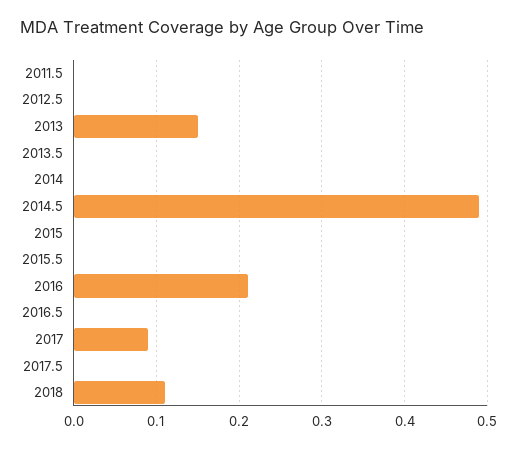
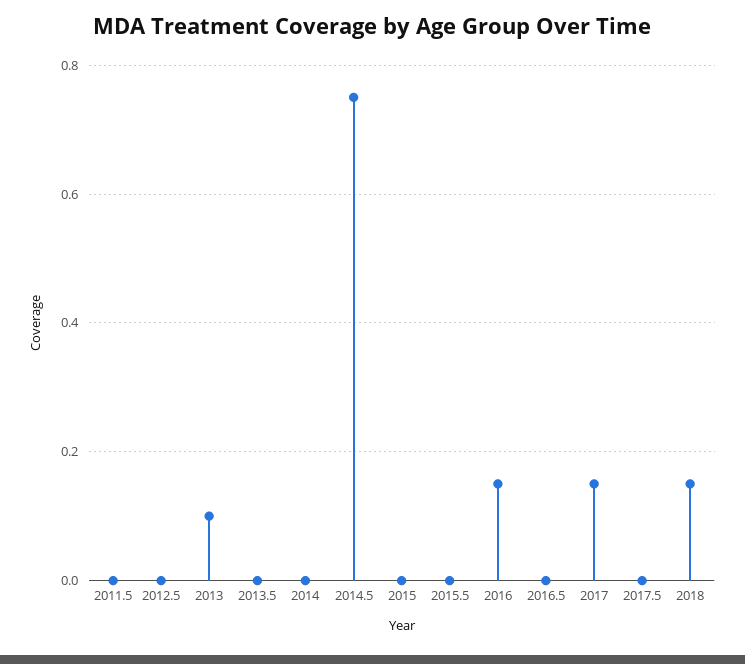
2013: 0.15 -> 0.1
2014.5: 0.49 -> 0.75
2016: 0.21 -> 0.15
2017: 0.09 -> 0.15
2018: 0.11 -> 0.15

